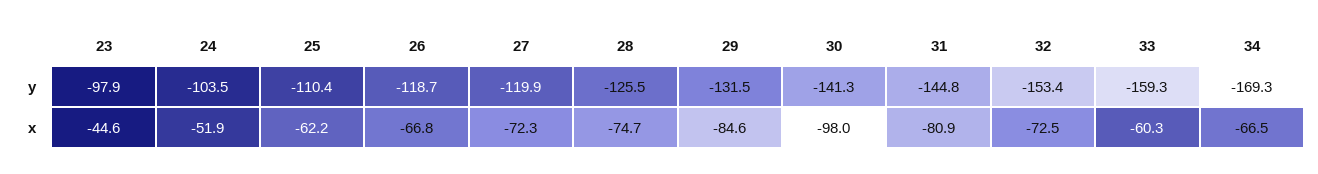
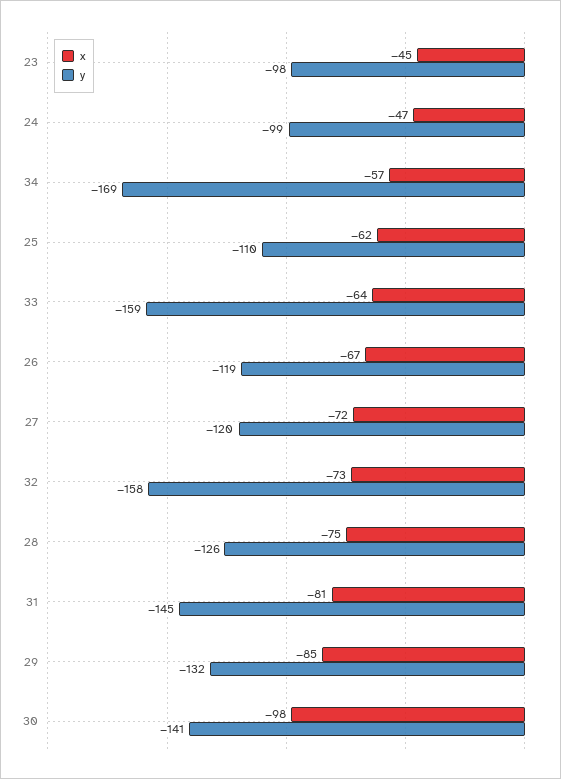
y, 24: -103.5 -> -99
y, 32: -153.4 -> -158
x, 24: -51.9 -> -47
x, 33: -60.3 -> -64
x, 34: -66.5 -> -57

